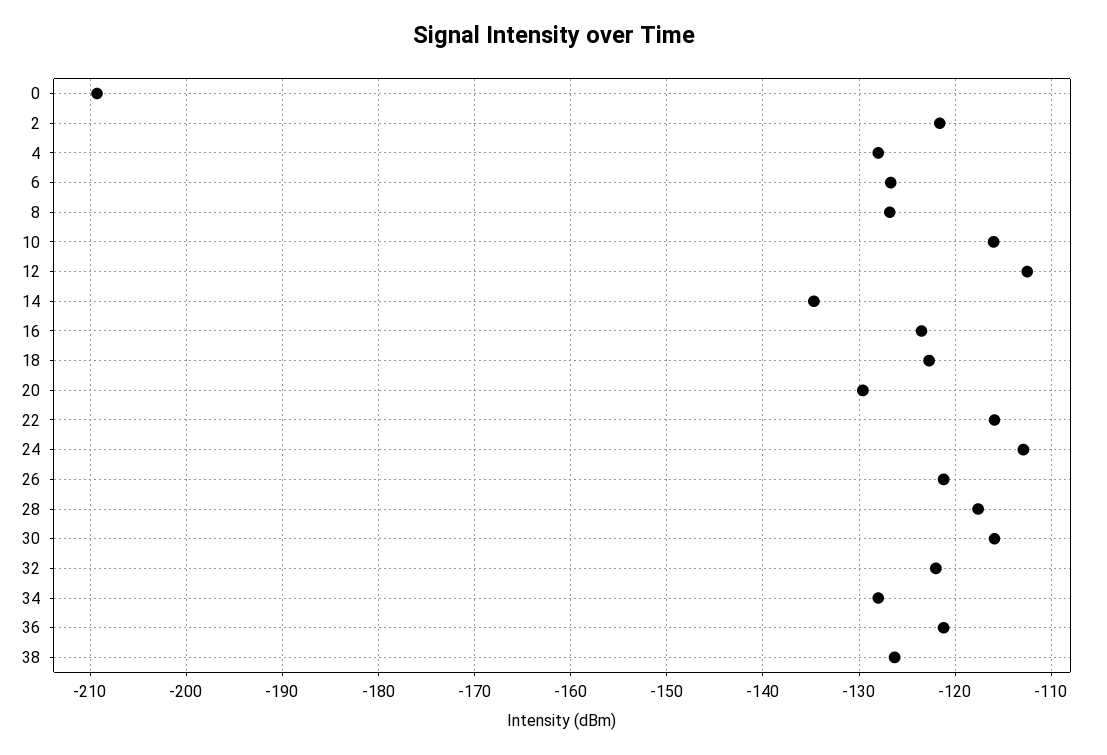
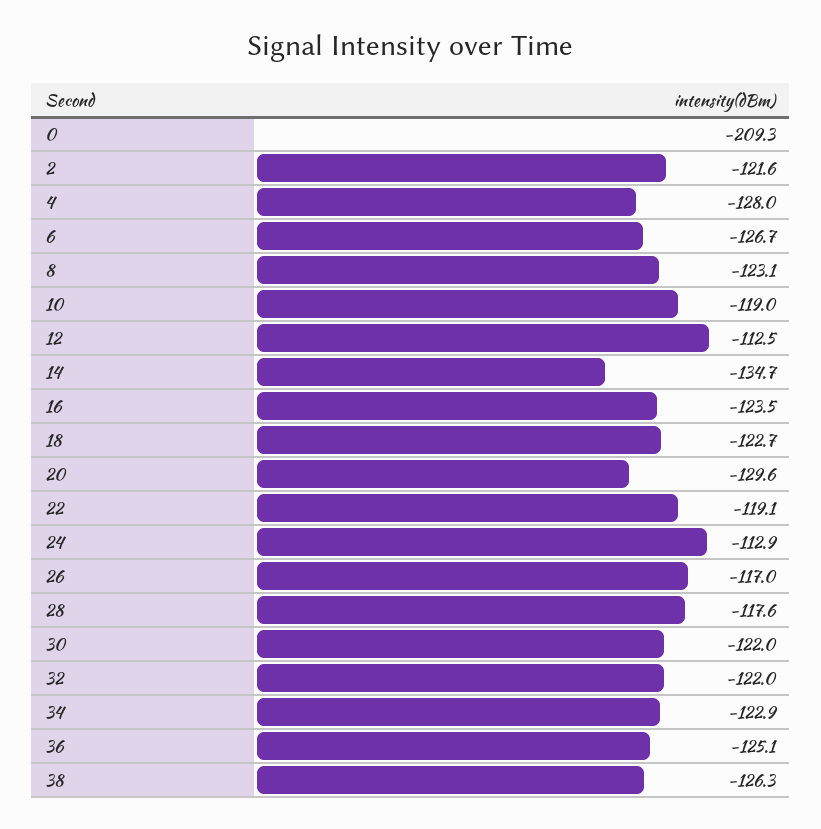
8: -127 -> -123.1
10: -116 -> -119
22: -116 -> -119.1
26: -121 -> -117
30: -116 -> -122
34: -128 -> -122.9
36: -121 -> -125.1

